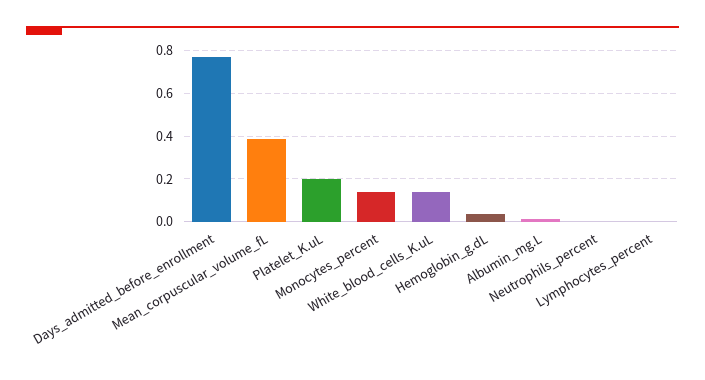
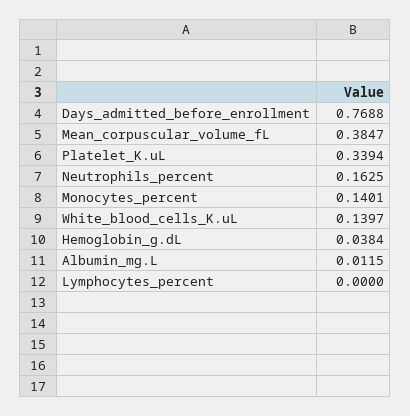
Platelet_K.uL: 0.2 -> 0.3394
Neutrophils_percent: 0 -> 0.1625

